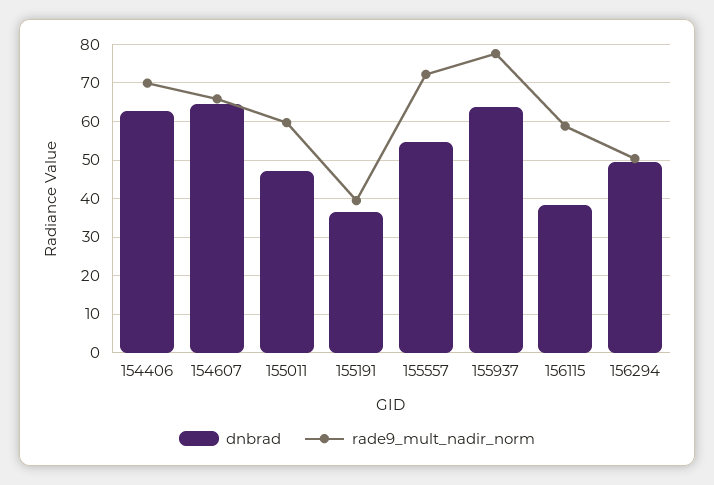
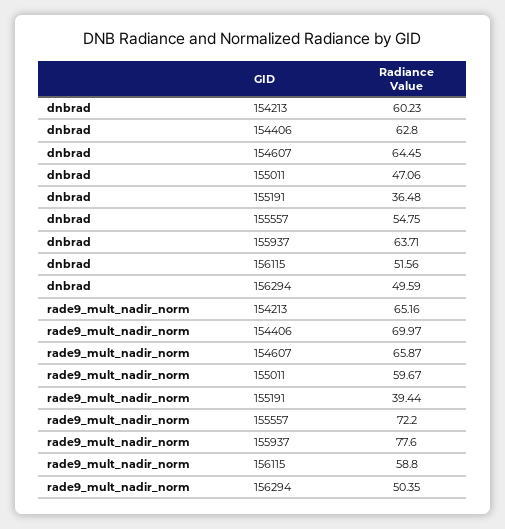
dnbrad, 156115: 38 -> 51.56
dnbrad, 154213: none -> 60.23
rade9_mult_nadir_norm, 154213: none -> 65.16

